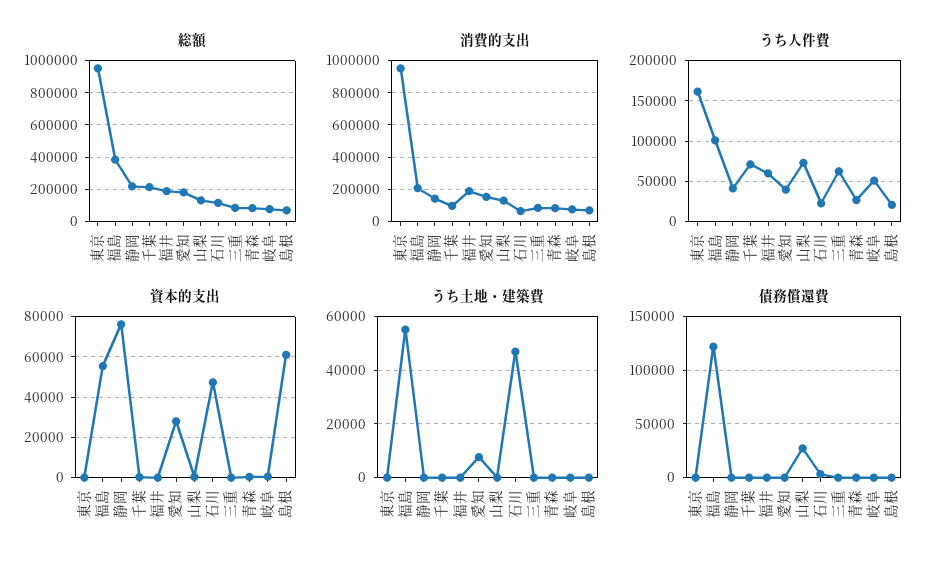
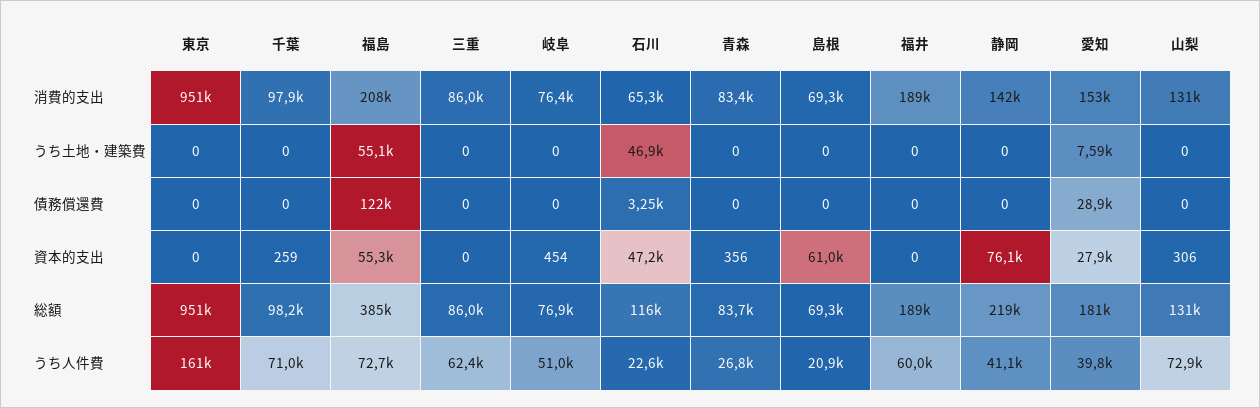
総額, 千葉: 200000 -> 98200
うち人件費, 福島: 100000 -> 72700
債務償還費, 愛知: 0 -> 28900
債務償還費, 山梨: 30000 -> 0

